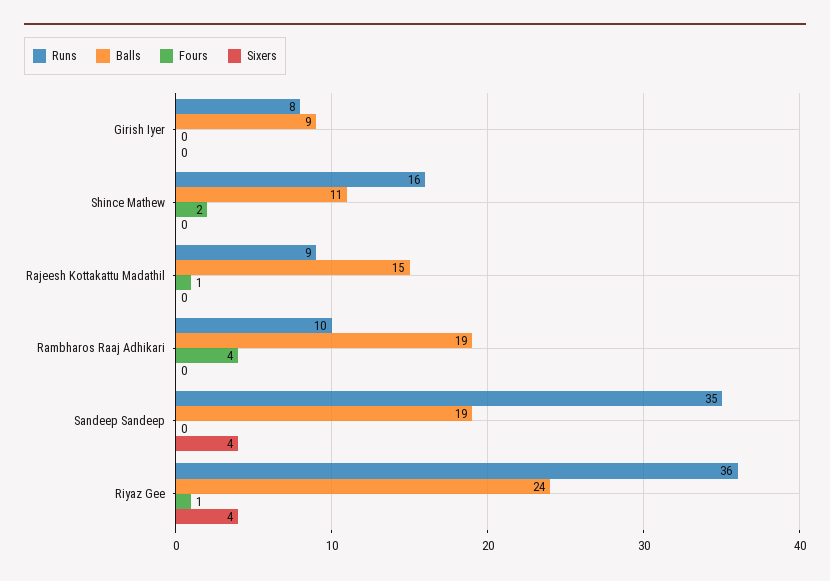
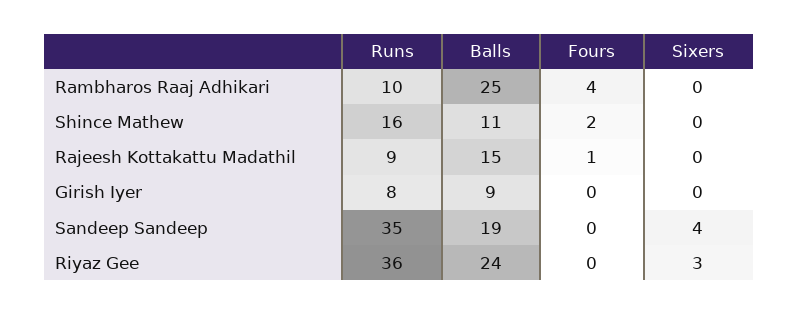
Balls, Rambharos Raaj Adhikari: 19 -> 25
Fours, Riyaz Gee: 1 -> 0
Sixers, Riyaz Gee: 4 -> 3

